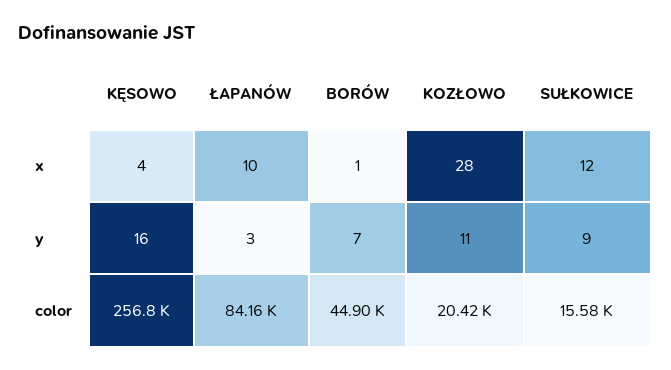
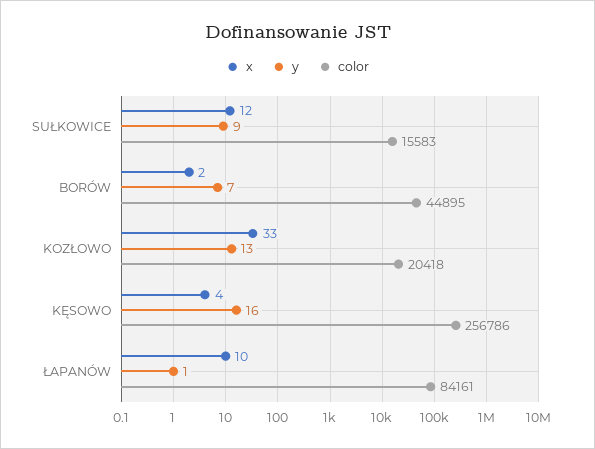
x, BORÓW: 1 -> 2
x, KOZŁOWO: 28 -> 33
y, ŁAPANÓW: 3 -> 1
y, KOZŁOWO: 11 -> 13

